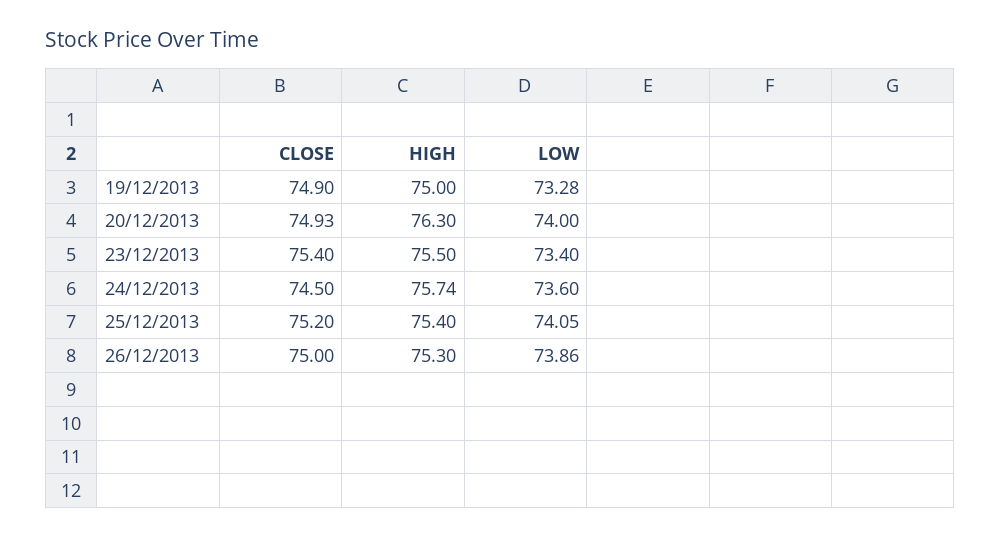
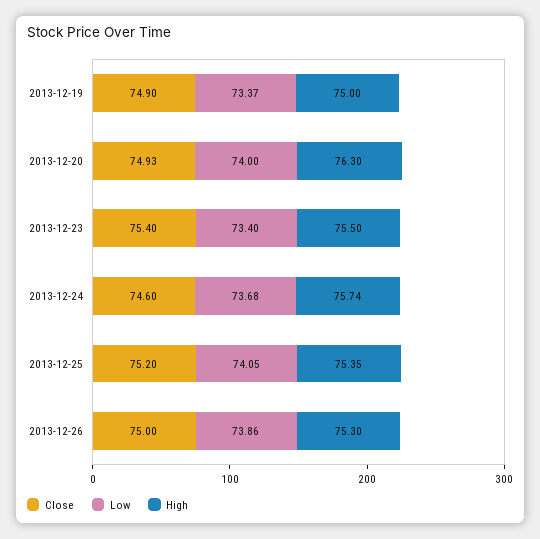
LOW, 19/12/2013: 73.28 -> 73.37
CLOSE, 24/12/2013: 74.5 -> 74.6
LOW, 24/12/2013: 73.6 -> 73.68
HIGH, 25/12/2013: 75.4 -> 75.35

